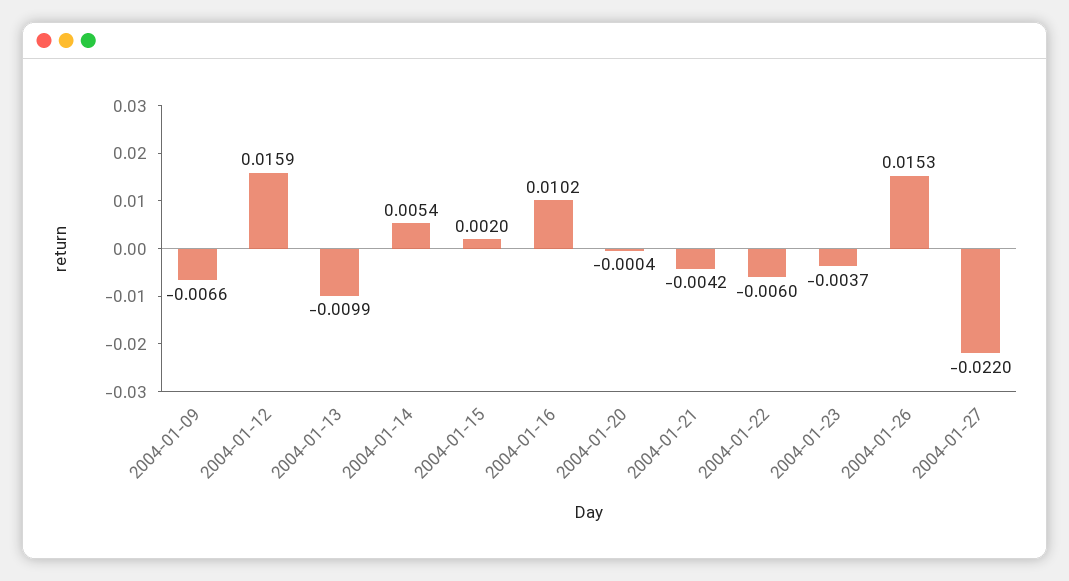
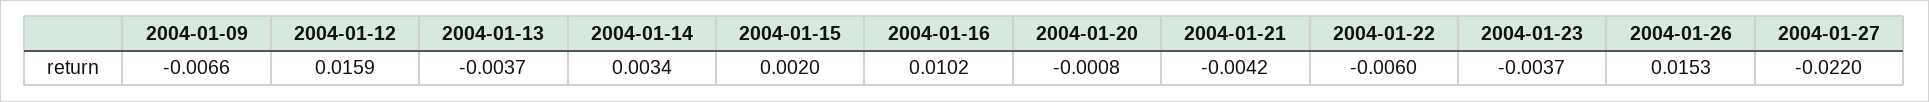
2004-01-13: -0.0099 -> -0.0037
2004-01-14: 0.0054 -> 0.0034
2004-01-20: -0.0004 -> -0.0008

